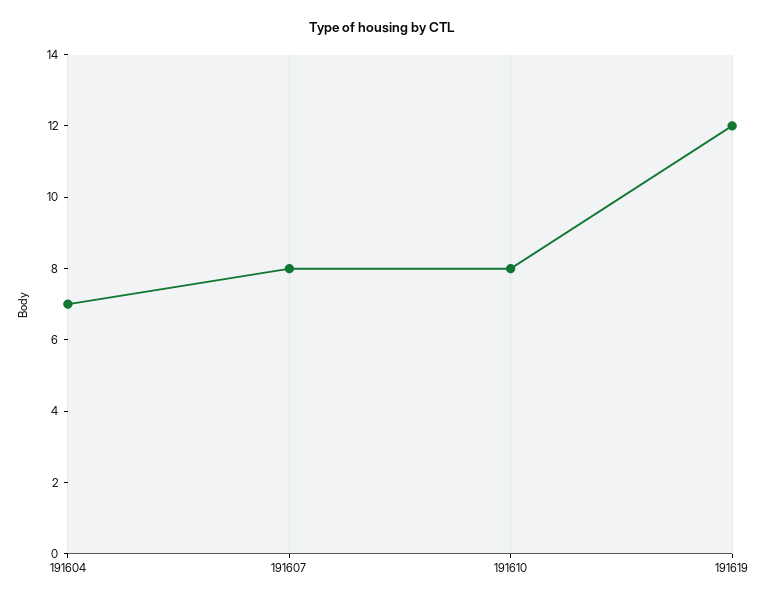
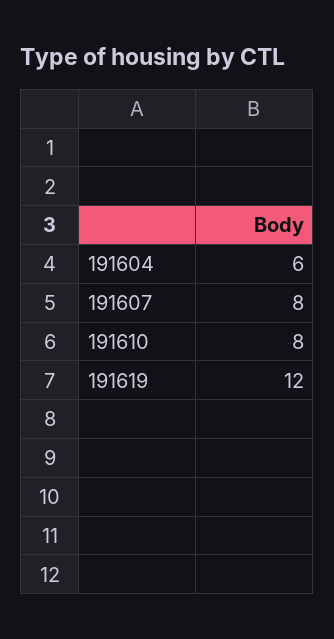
191604: 7 -> 6

